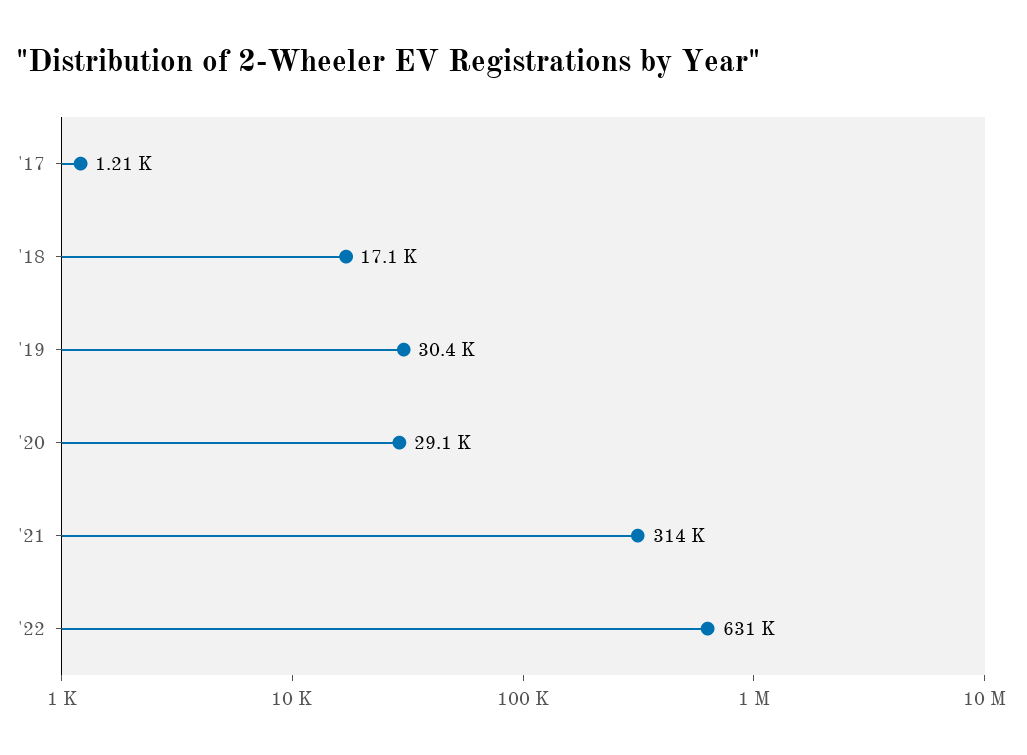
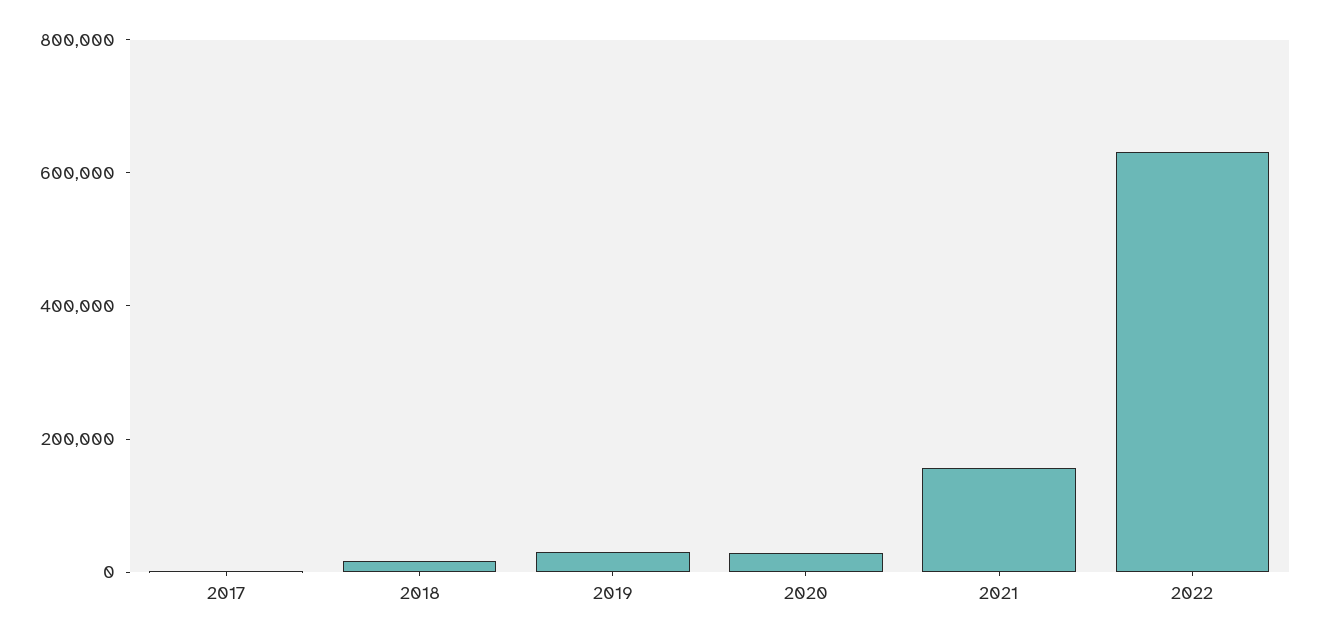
'21: 314000 -> 150000

